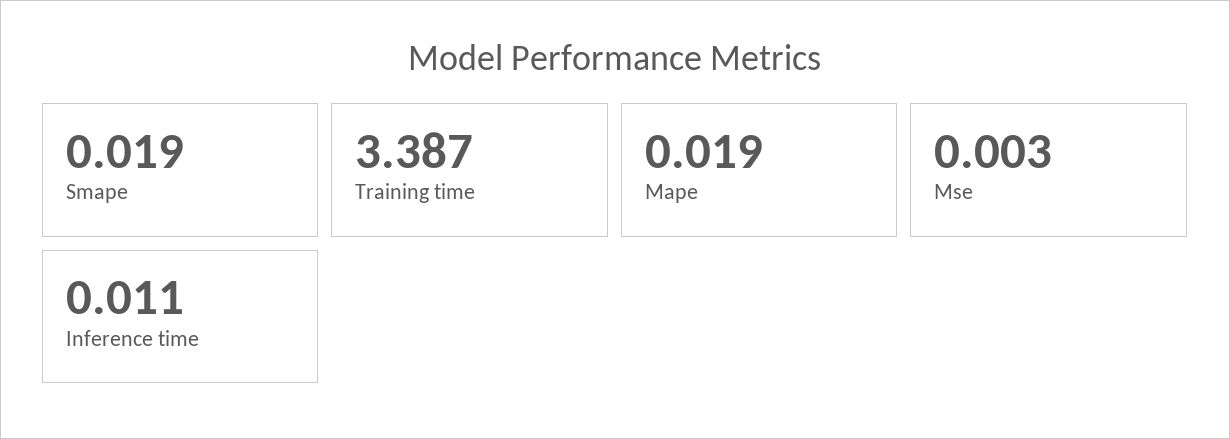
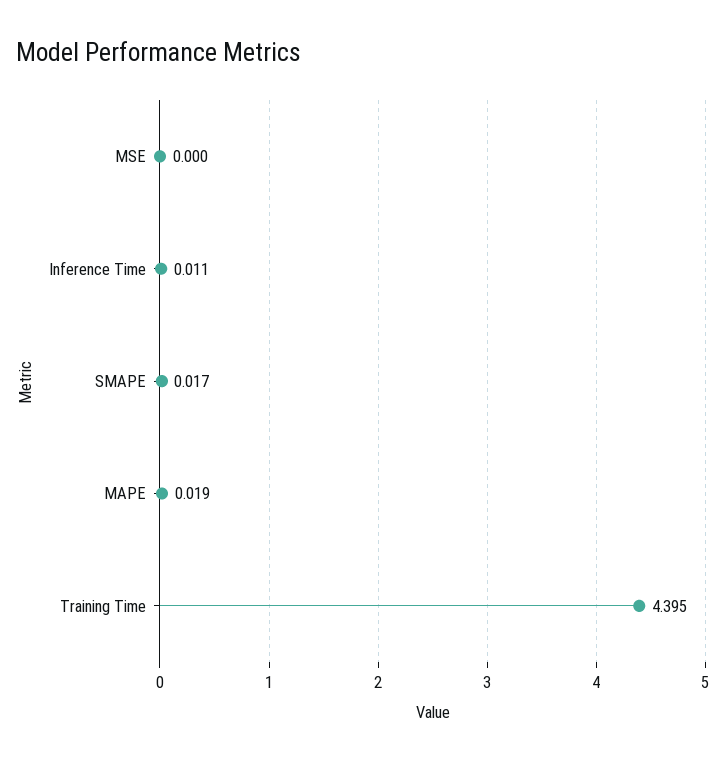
Smape: 0.019 -> 0.017
Training time: 3.387 -> 4.395
Mse: 0.003 -> 0

